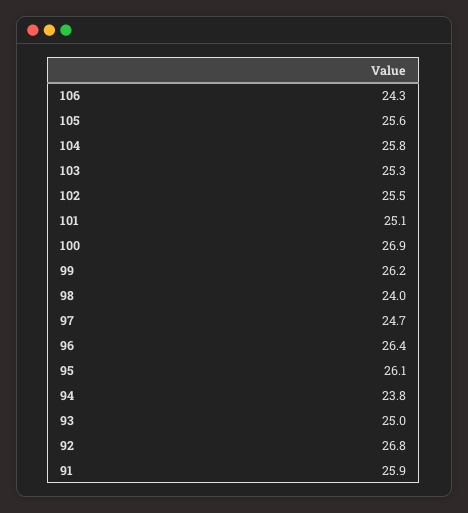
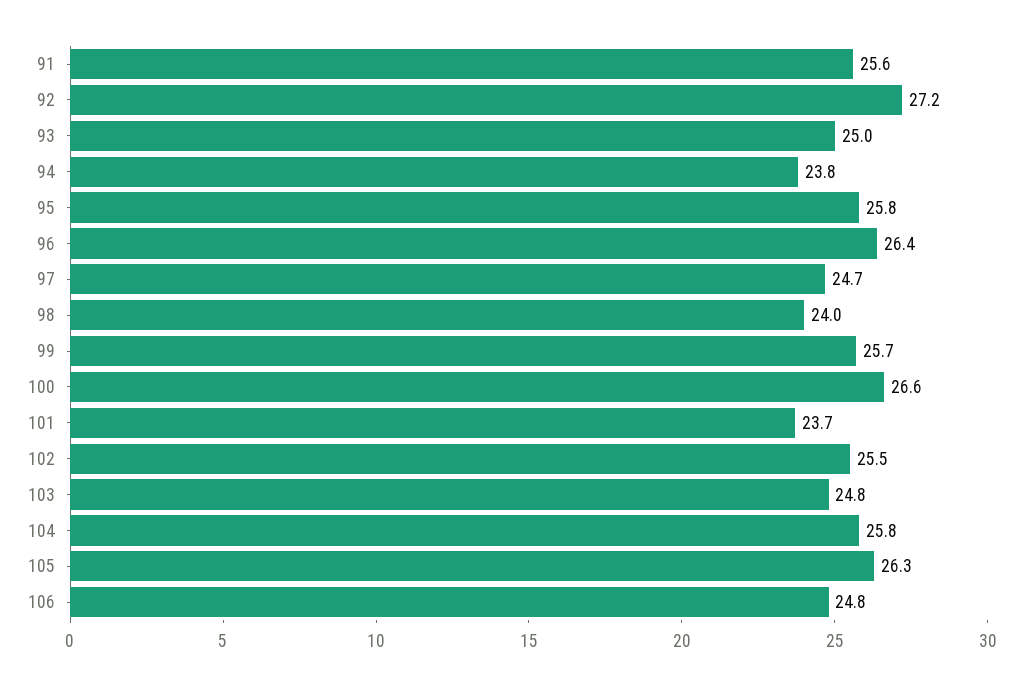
106: 24.3 -> 24.8
105: 25.6 -> 26.3
103: 25.3 -> 24.8
101: 25.1 -> 23.7
100: 26.9 -> 26.6
99: 26.2 -> 25.7
95: 26.1 -> 25.8
92: 26.8 -> 27.2
91: 25.9 -> 25.6

